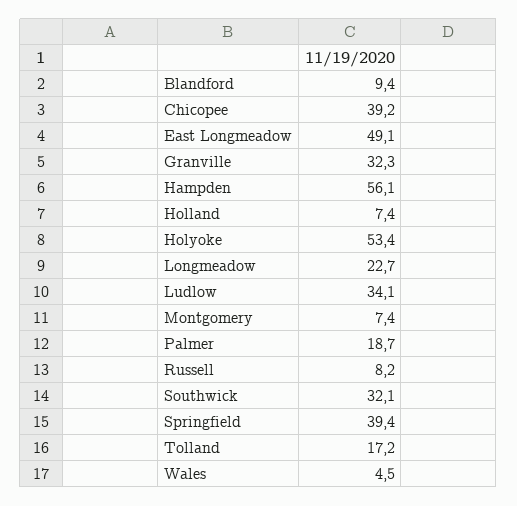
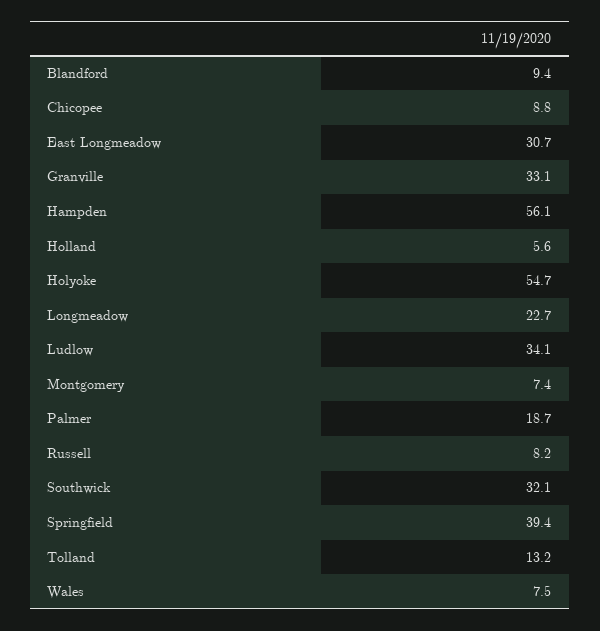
Chicopee: 39.2 -> 8.8
East Longmeadow: 49.1 -> 30.7
Granville: 32.3 -> 33.1
Holland: 7.4 -> 5.6
Holyoke: 53.4 -> 54.7
Tolland: 17.2 -> 13.2
Wales: 4.5 -> 7.5

